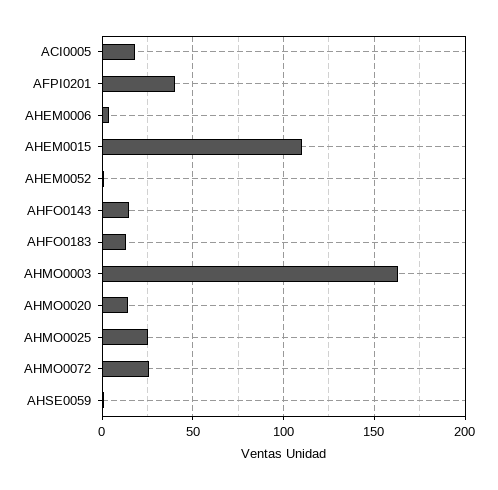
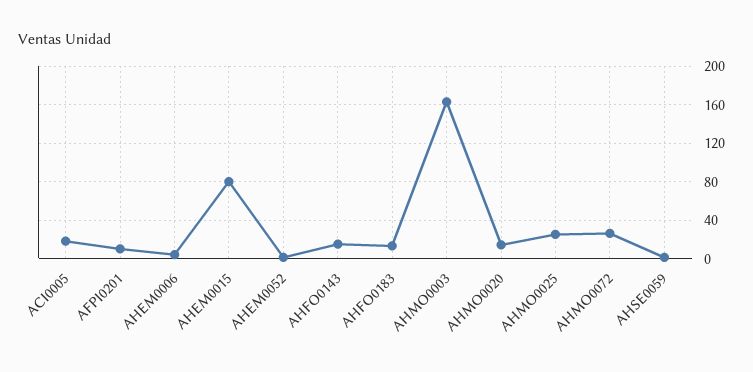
AFPI0201: 40 -> 10
AHEM0015: 110 -> 80

